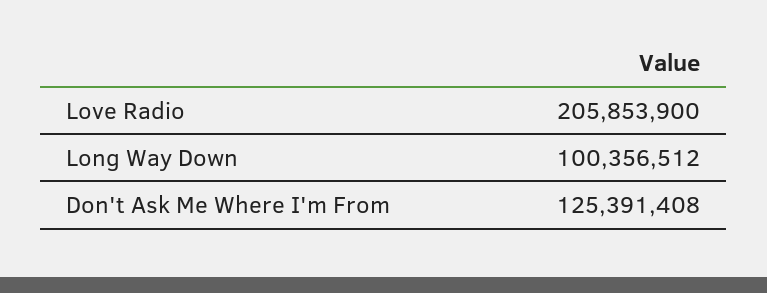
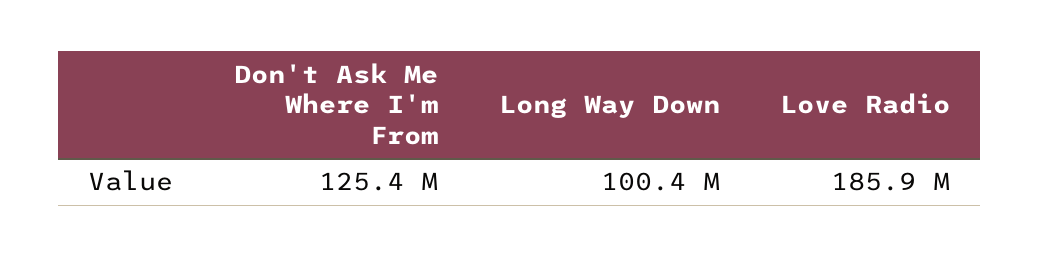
Love Radio: 205853900 -> 185900000

